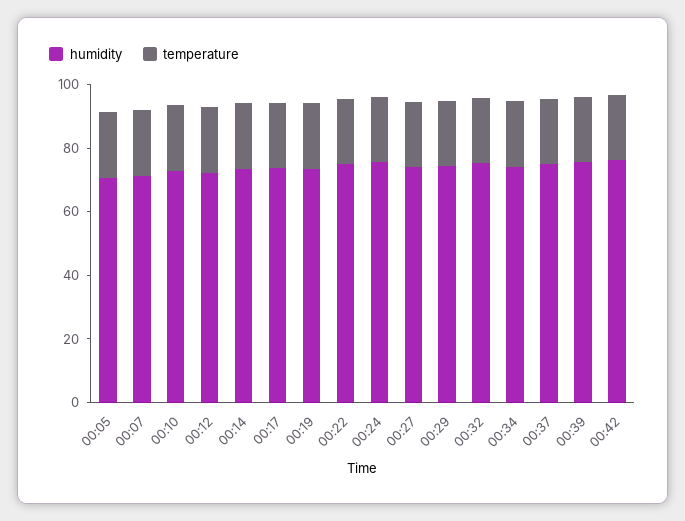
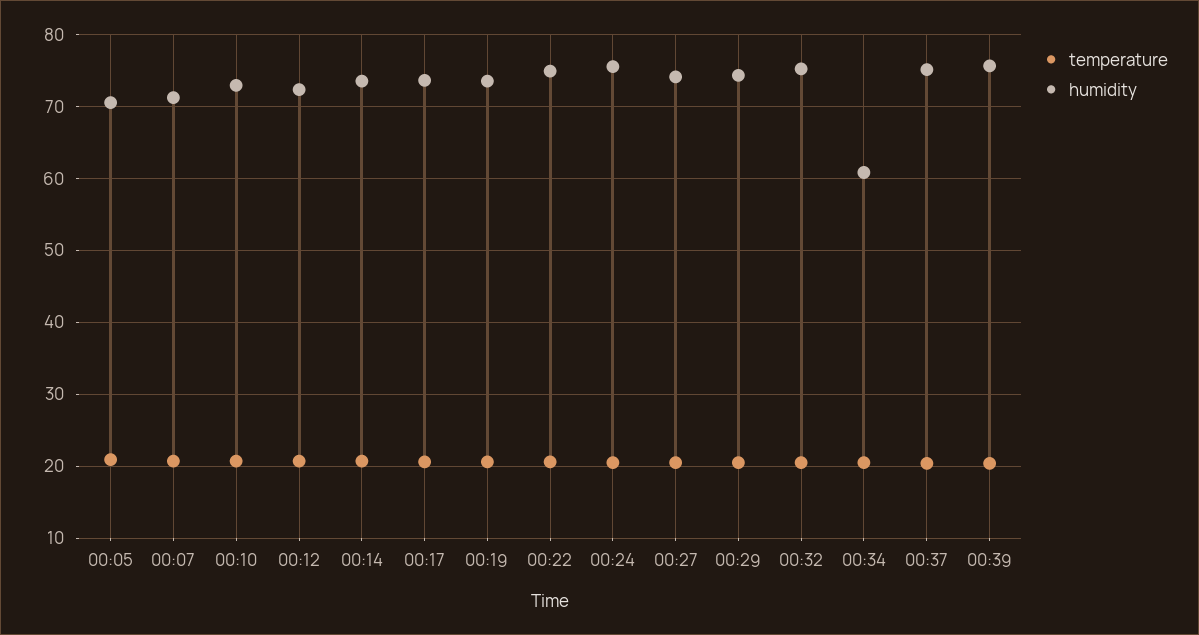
humidity, 00:34: 75 -> 61
humidity, 00:42: 75 -> none
temperature, 00:42: 20 -> none

